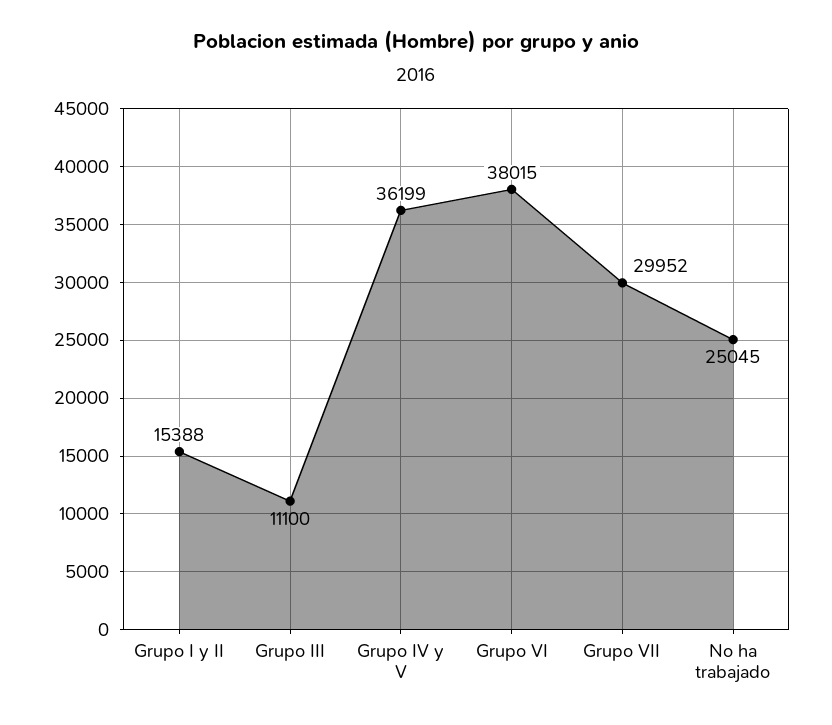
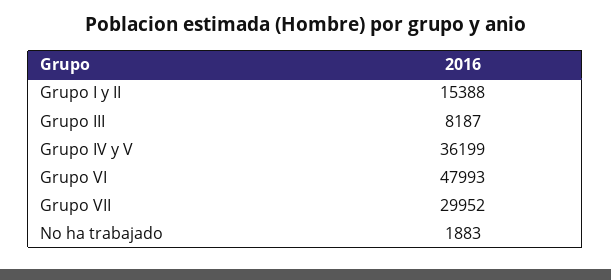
Grupo III: 11100 -> 8187
Grupo VI: 38015 -> 47993
No ha trabajado: 25045 -> 1883

